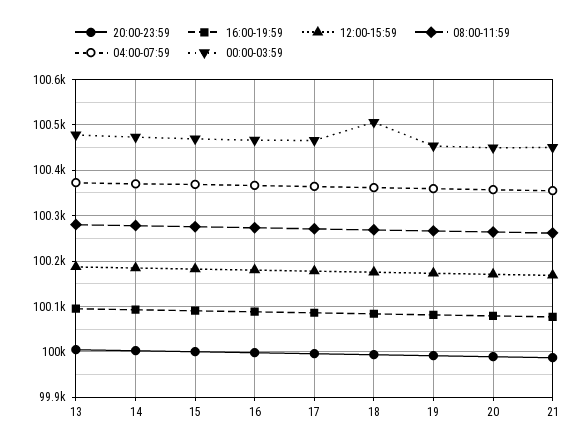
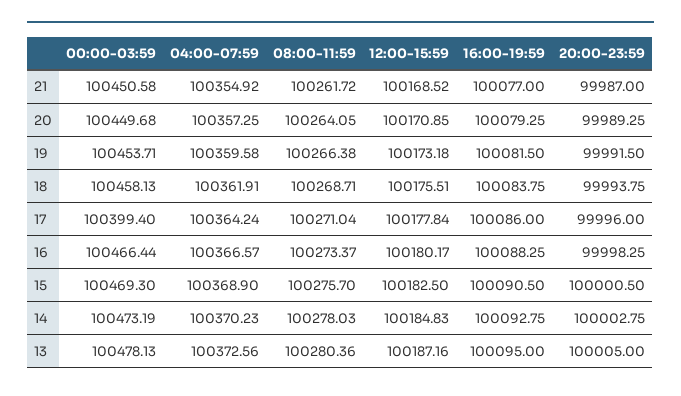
00:00-03:59, 17: 100460 -> 100399.4
00:00-03:59, 18: 100500 -> 100458.13

